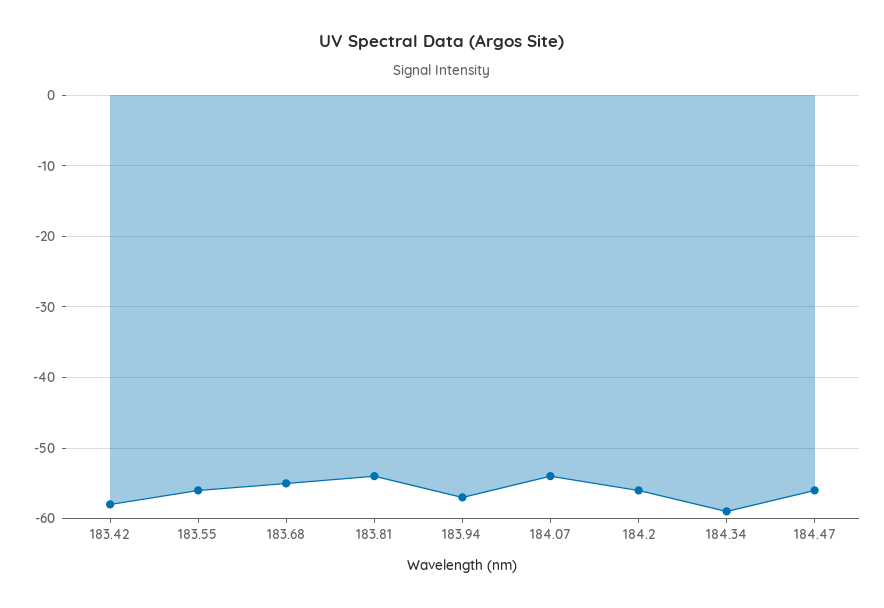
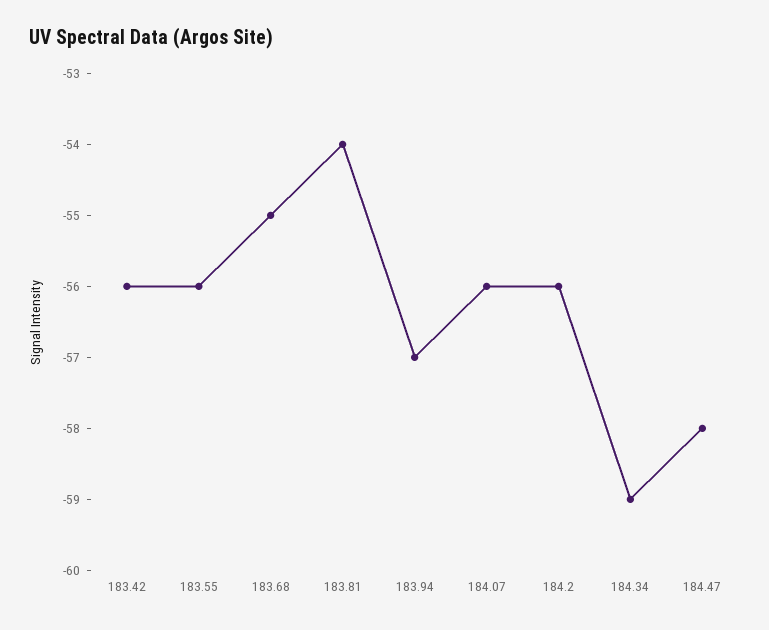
183.42: -58 -> -56
184.07: -54 -> -56
184.47: -56 -> -58

